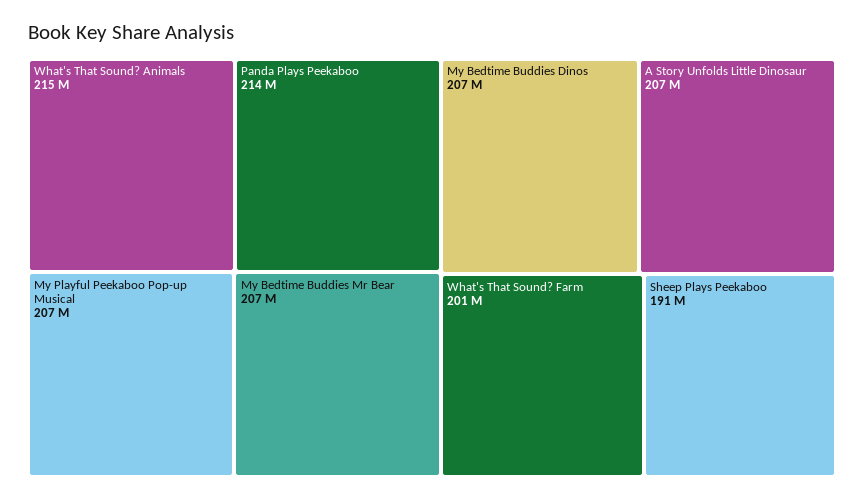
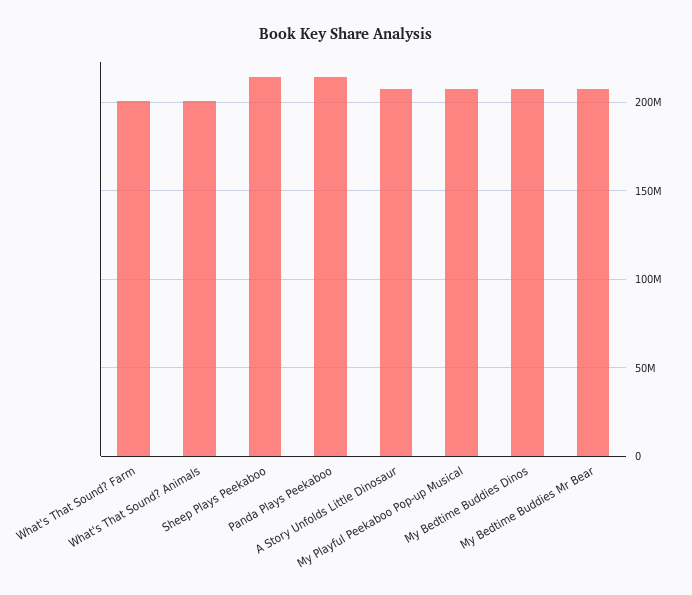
What's That Sound? Animals: 215000000 -> 200000000
Sheep Plays Peekaboo: 191000000 -> 215000000

